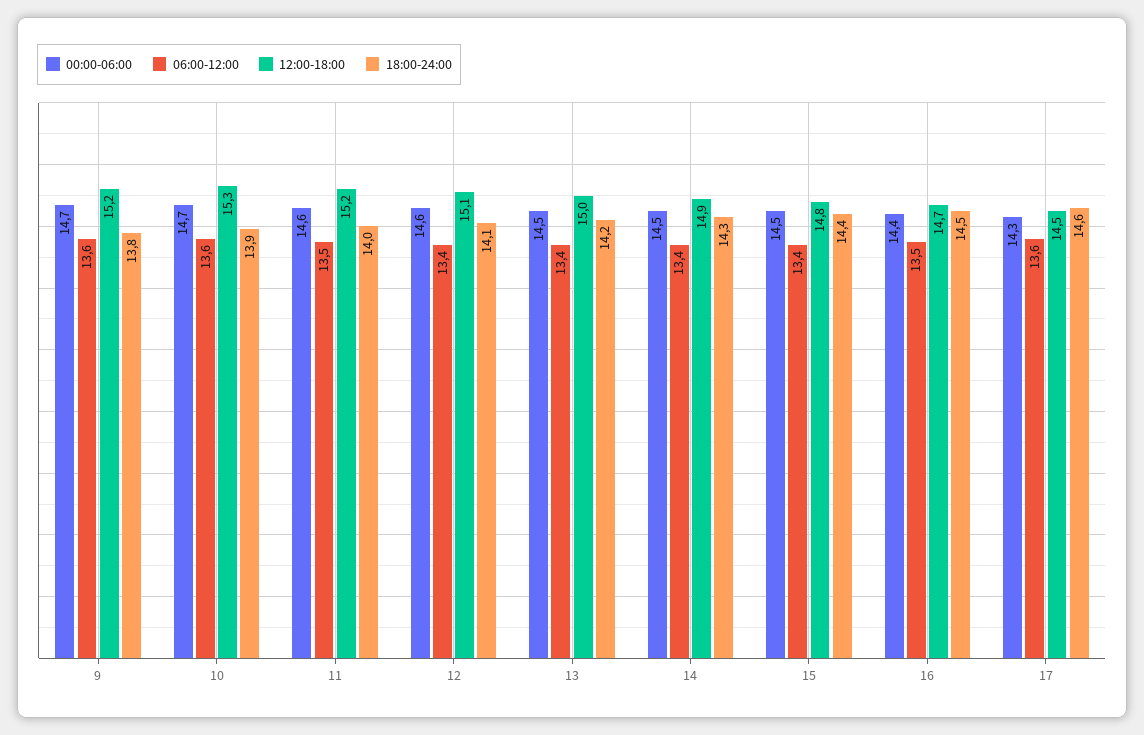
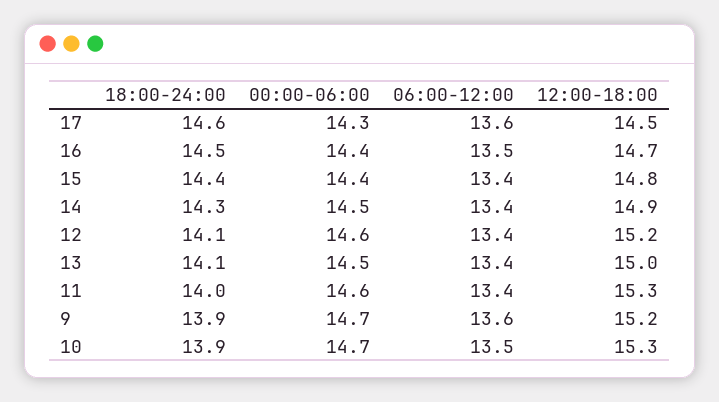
18:00-24:00, 9: 13.8 -> 13.9
06:00-12:00, 10: 13.6 -> 13.5
06:00-12:00, 11: 13.5 -> 13.4
12:00-18:00, 11: 15.2 -> 15.3
12:00-18:00, 12: 15.1 -> 15.2
18:00-24:00, 13: 14.2 -> 14.1
00:00-06:00, 15: 14.5 -> 14.4

